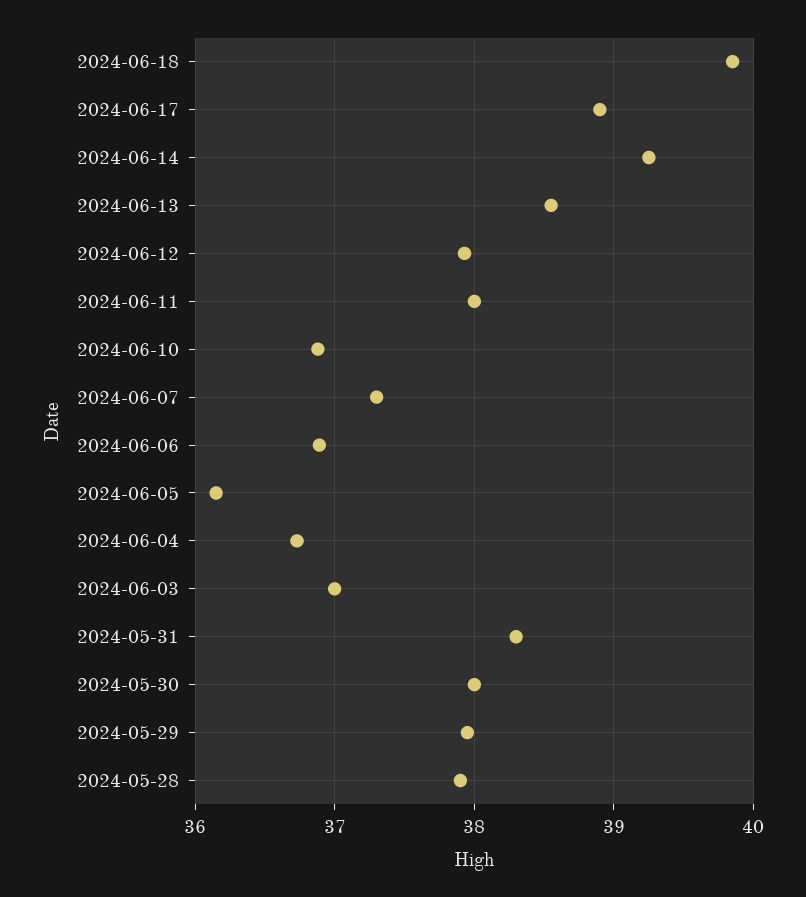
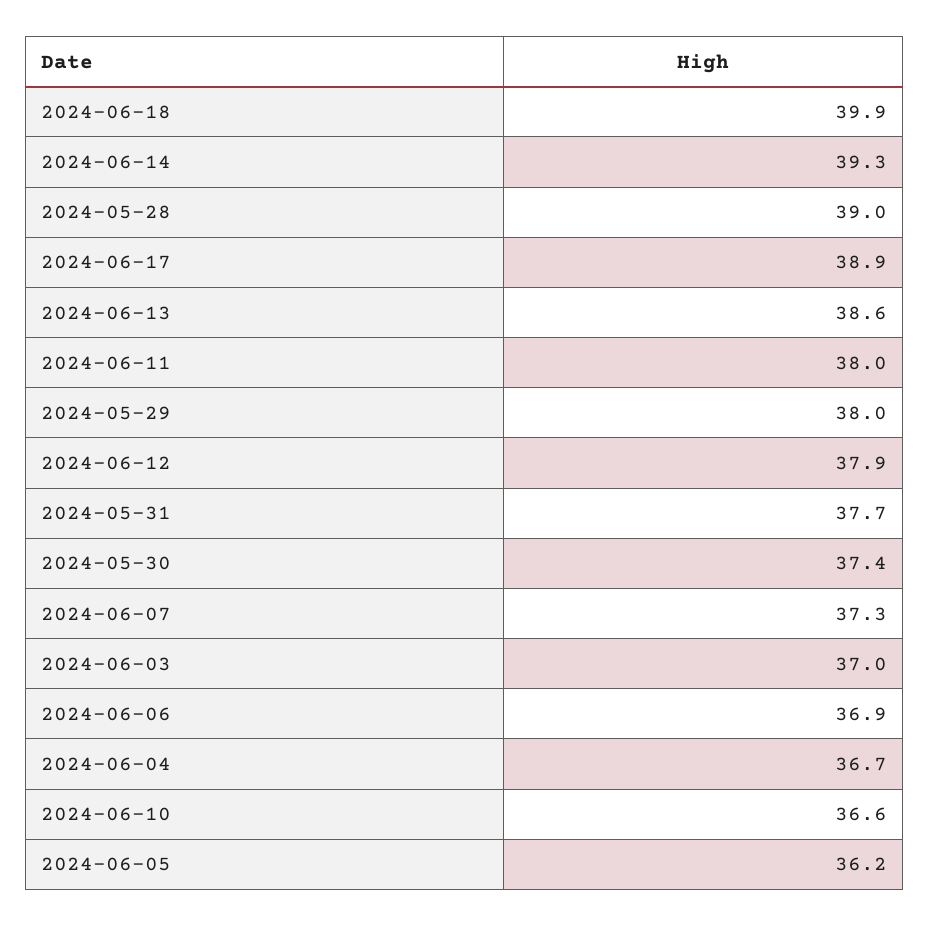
2024-06-10: 36.9 -> 36.6
2024-05-31: 38.3 -> 37.7
2024-05-30: 38 -> 37.4
2024-05-28: 37.9 -> 39

